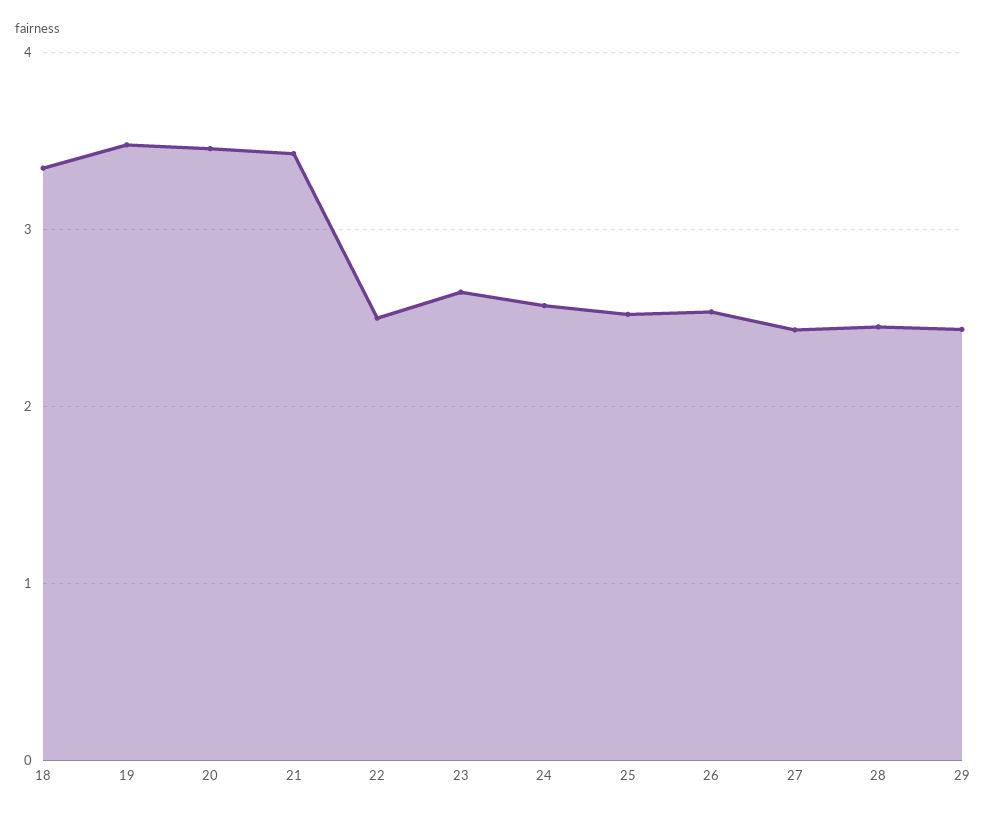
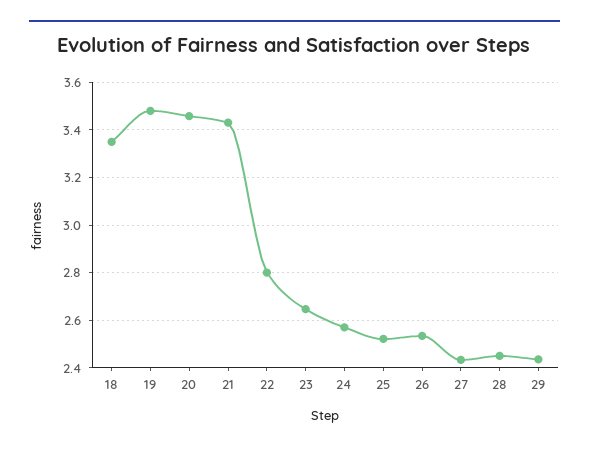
22: 2.5 -> 2.8

